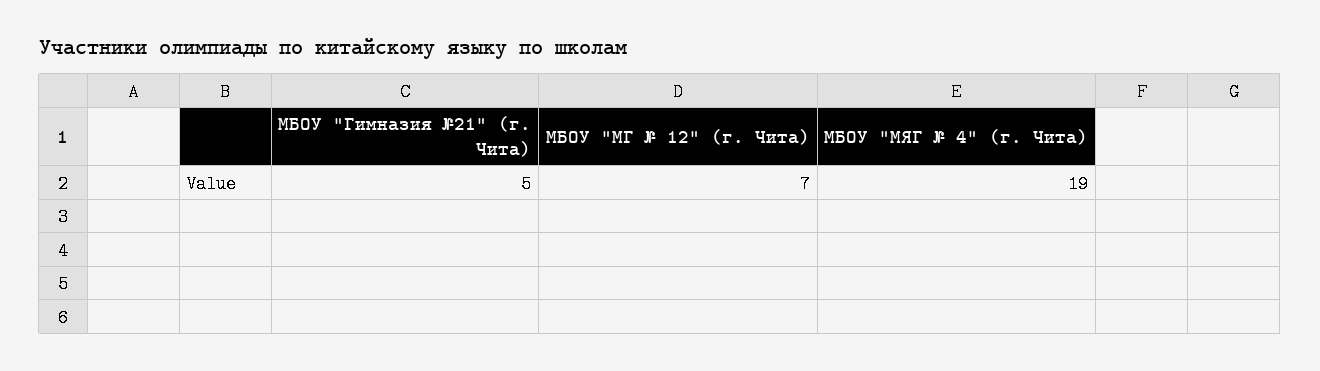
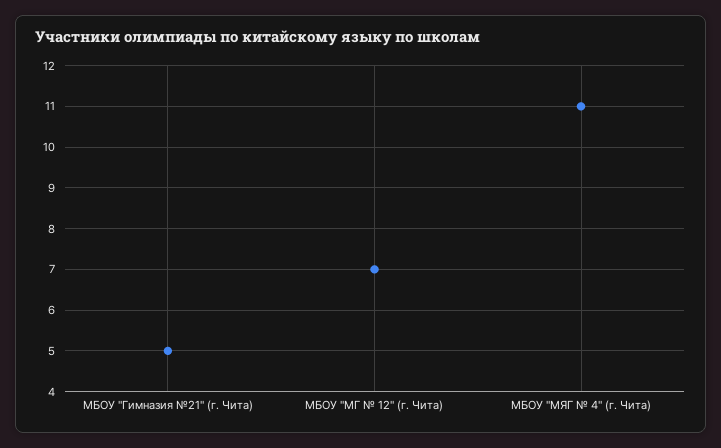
МБОУ "МЯГ № 4" (г. Чита): 19 -> 11

